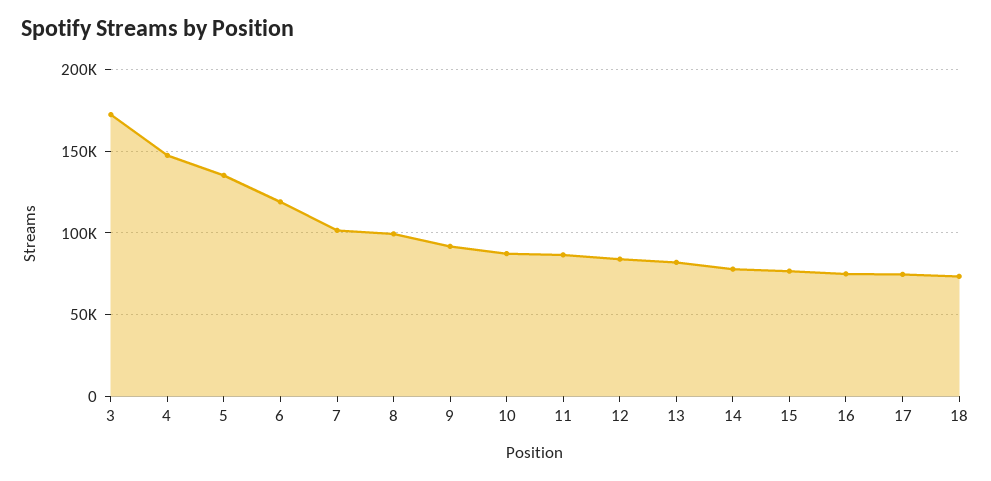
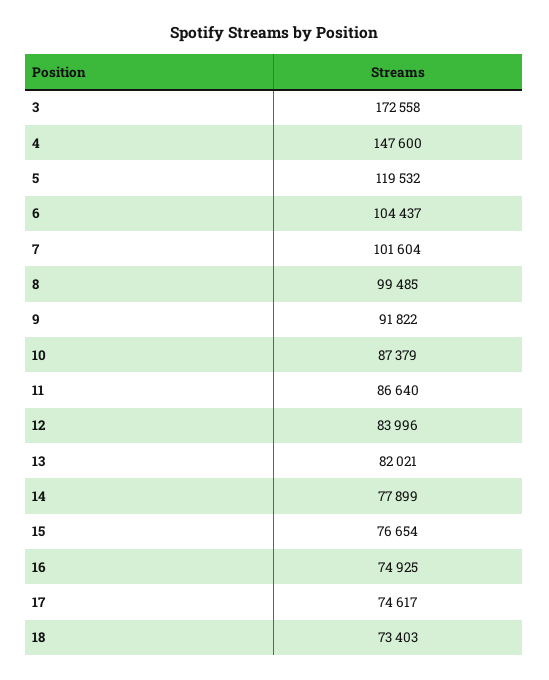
5: 135000 -> 119532
6: 120000 -> 104437

